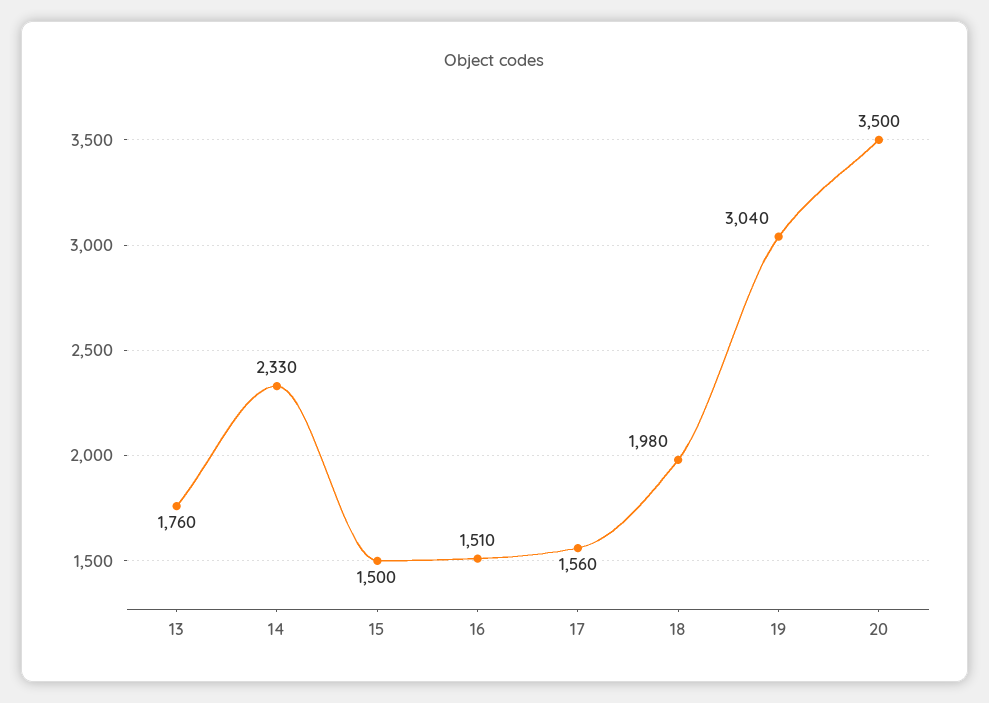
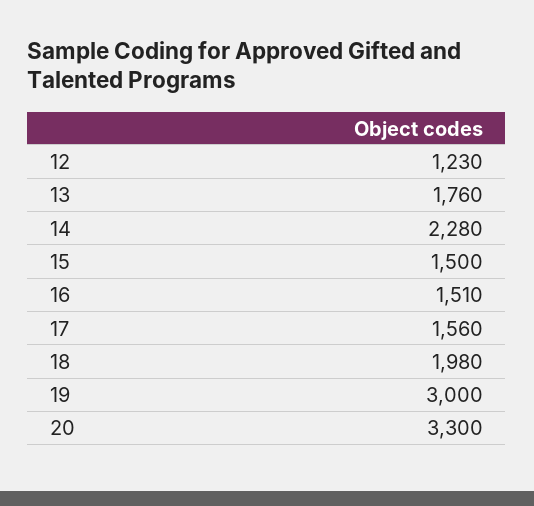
14: 2330 -> 2280
19: 3040 -> 3000
20: 3500 -> 3300
12: none -> 1230

